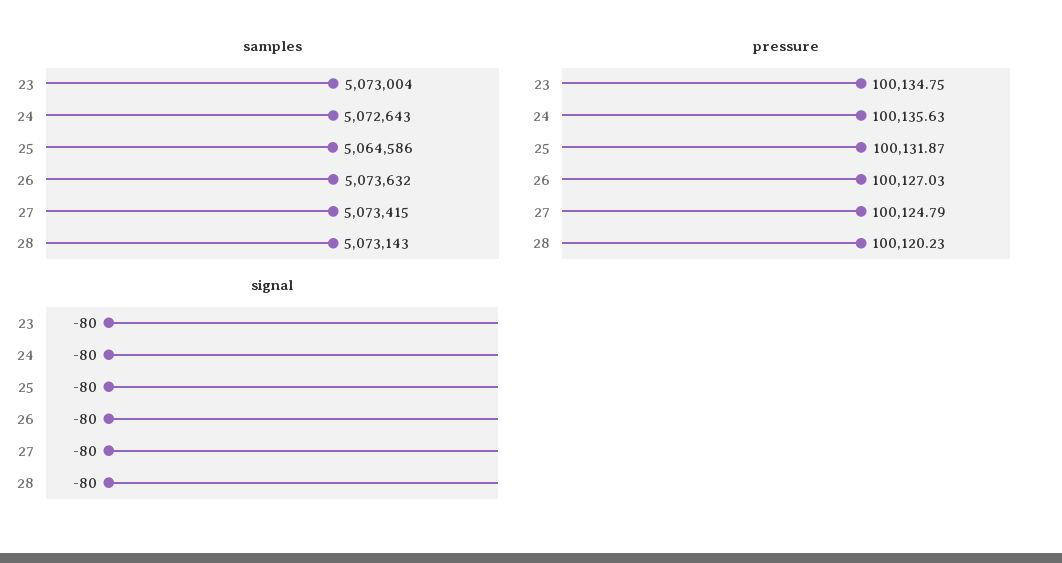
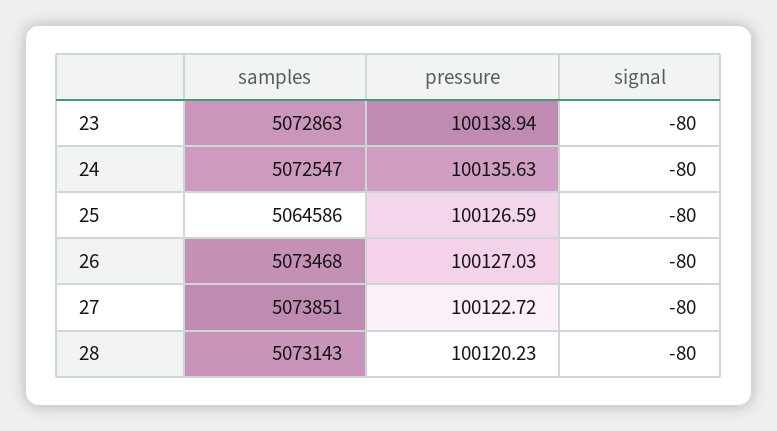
samples, 23: 5073004 -> 5072863
samples, 24: 5072643 -> 5072547
samples, 26: 5073632 -> 5073468
samples, 27: 5073415 -> 5073851
pressure, 23: 100134.75 -> 100138.94
pressure, 25: 100131.87 -> 100126.59
pressure, 27: 100124.79 -> 100122.72

